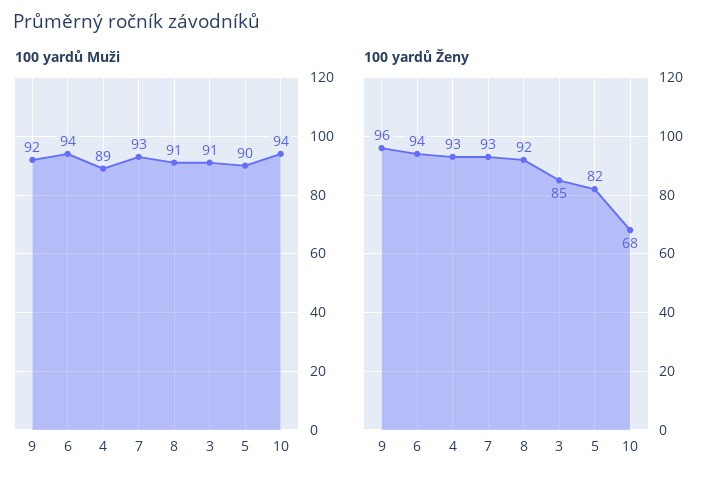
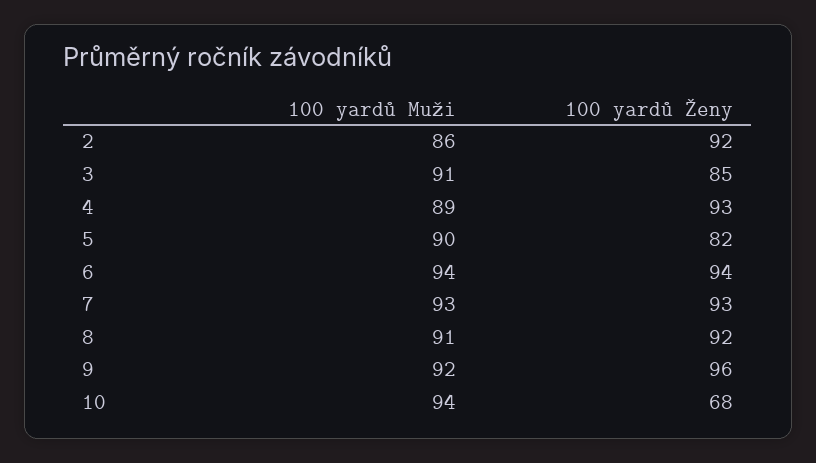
100 yardů Muži, 2: none -> 86
100 yardů Ženy, 2: none -> 92

